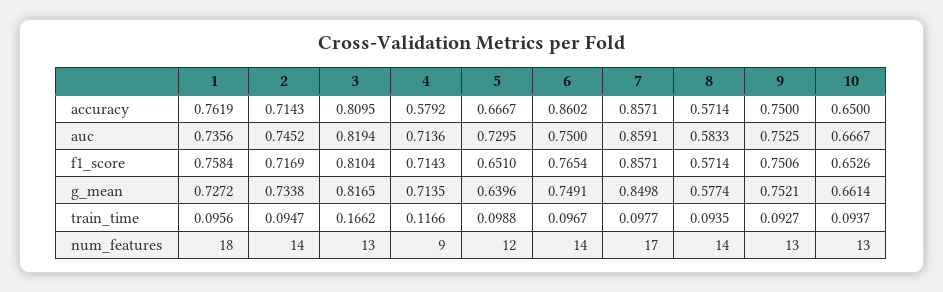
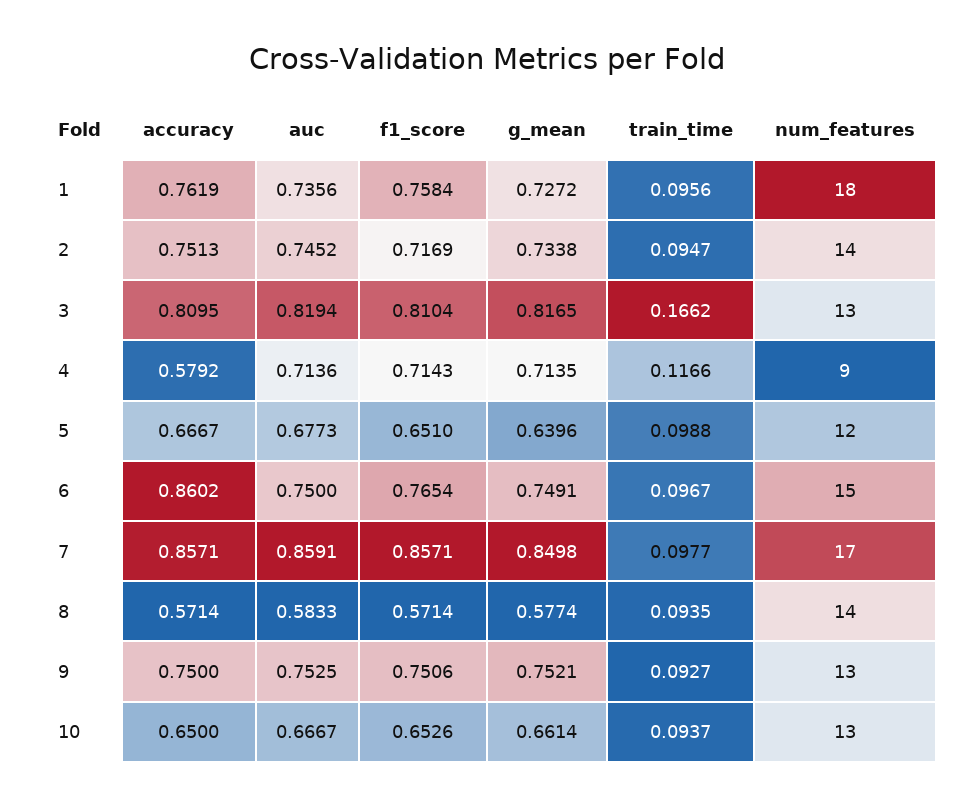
2, accuracy: 0.7143 -> 0.7513
5, auc: 0.7295 -> 0.6773
6, num_features: 14 -> 15

